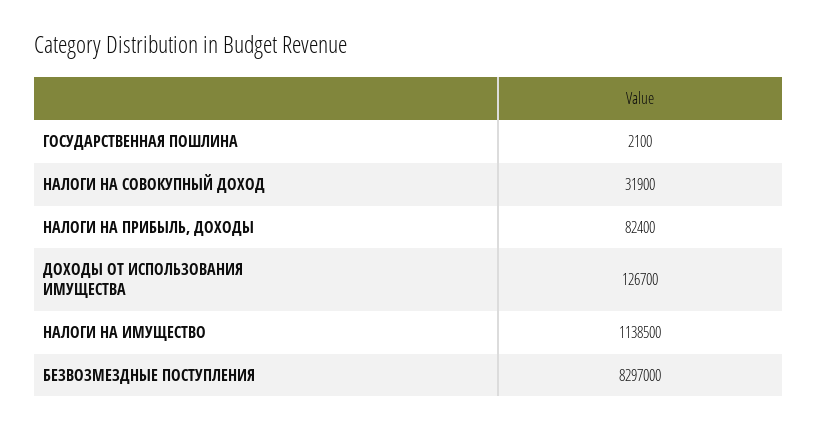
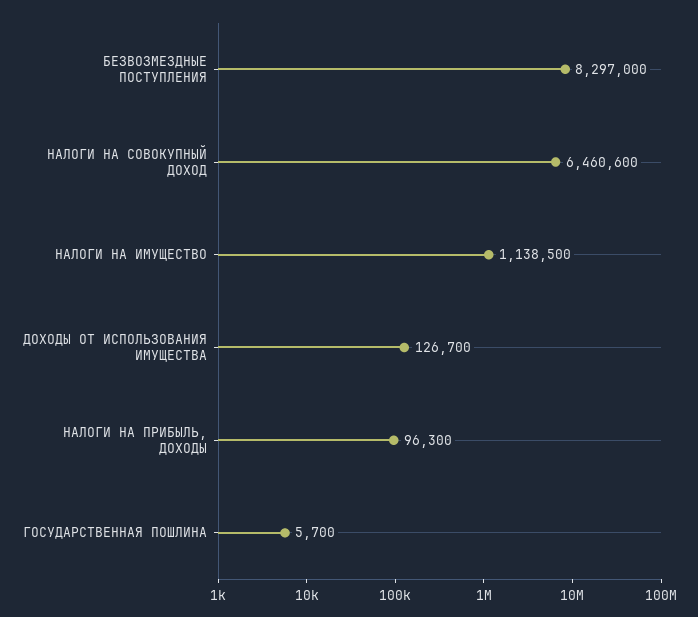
ГОСУДАРСТВЕННАЯ ПОШЛИНА: 2100 -> 5700
НАЛОГИ НА СОВОКУПНЫЙ ДОХОД: 31900 -> 6460600
НАЛОГИ НА ПРИБЫЛЬ, ДОХОДЫ: 82400 -> 96300

